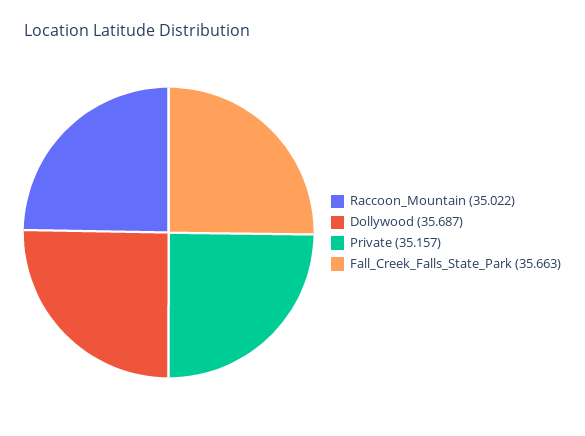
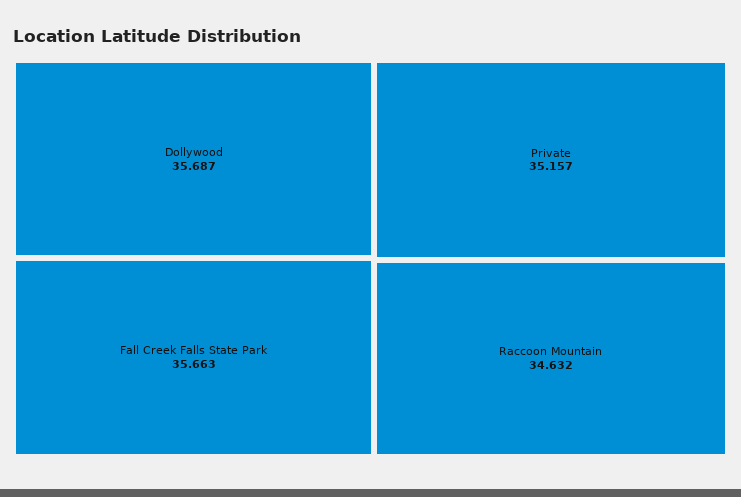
Raccoon_Mountain: 35.022 -> 34.632

